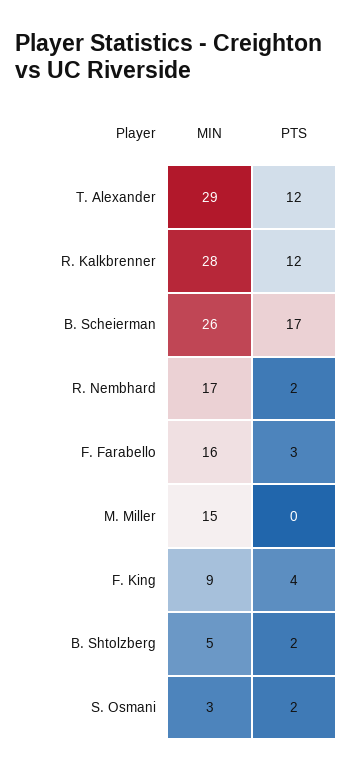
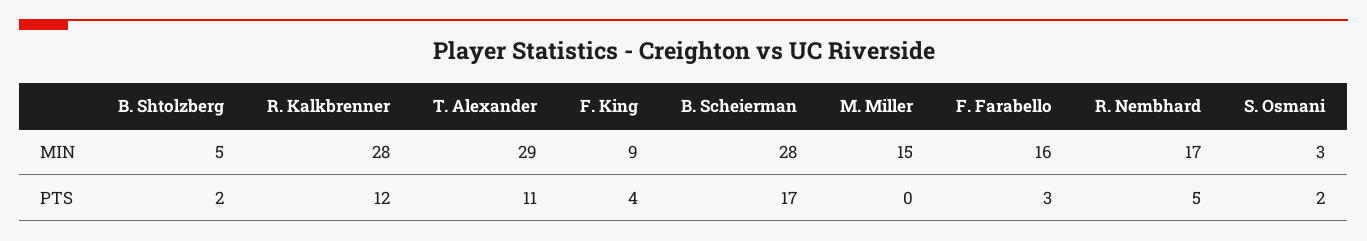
PTS, T. Alexander: 12 -> 11
MIN, B. Scheierman: 26 -> 28
PTS, R. Nembhard: 2 -> 5

